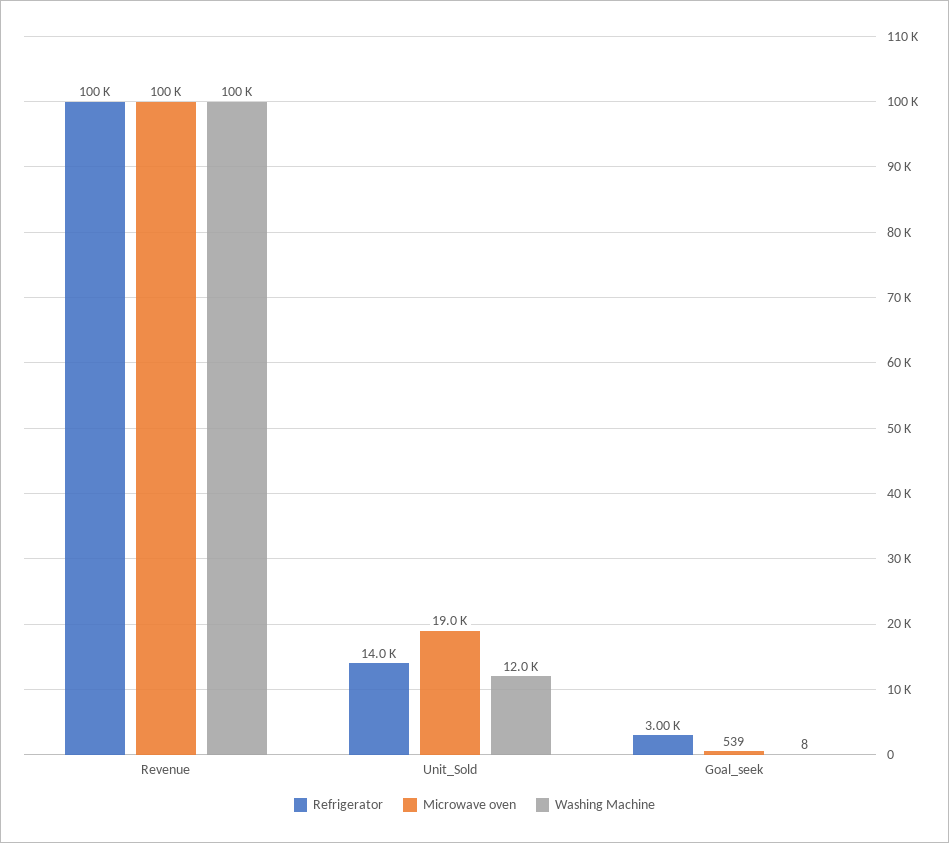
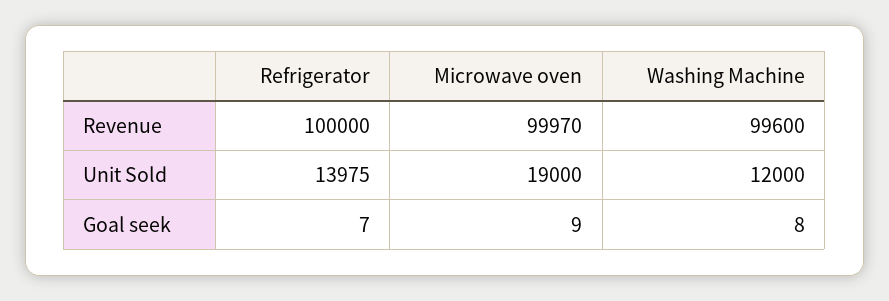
Washing Machine, Revenue: 100000 -> 99600
Refrigerator, Unit_Sold: 14000 -> 13975
Refrigerator, Goal_seek: 3000 -> 7
Microwave oven, Goal_seek: 539 -> 9

